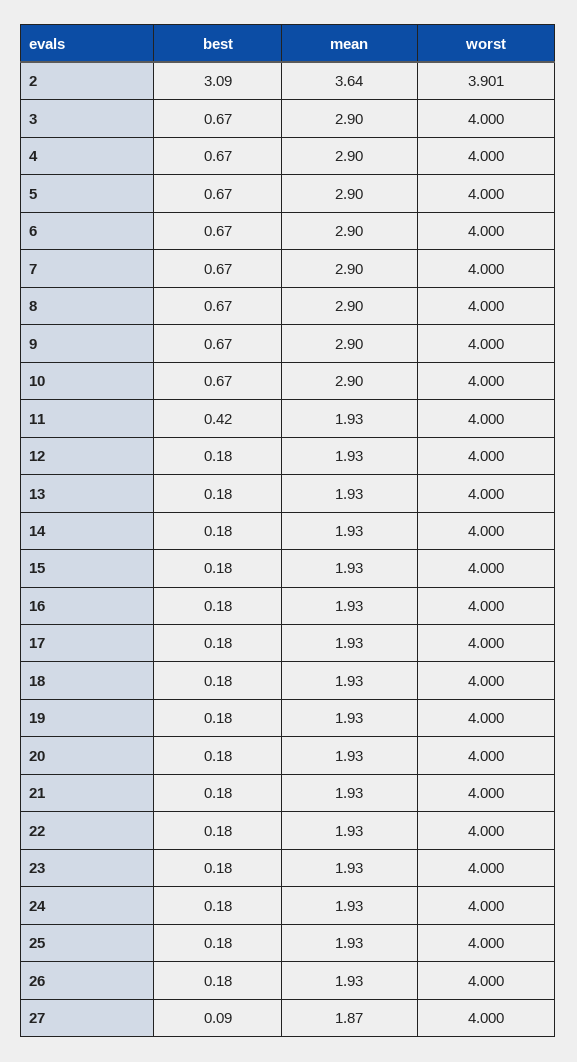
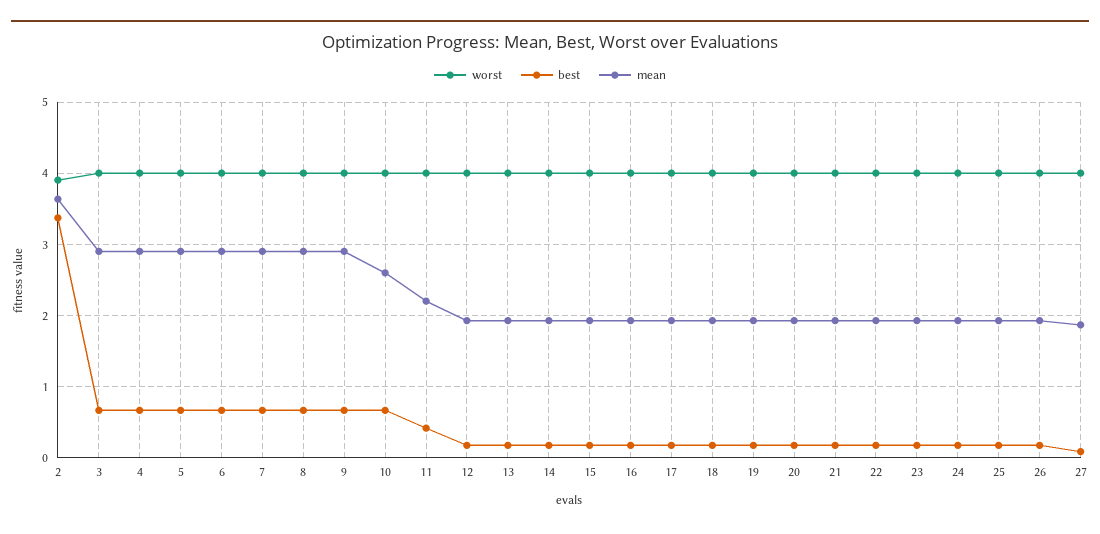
best, 2: 3.09 -> 3.4
mean, 10: 2.9 -> 2.6
mean, 11: 1.93 -> 2.2

